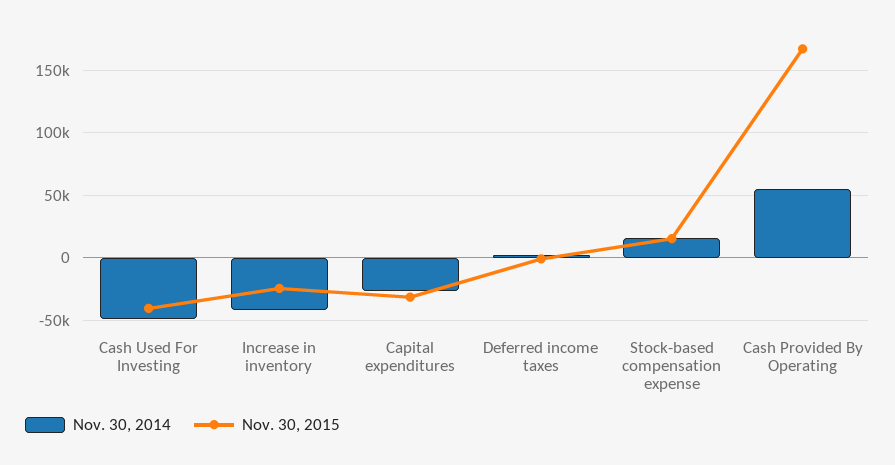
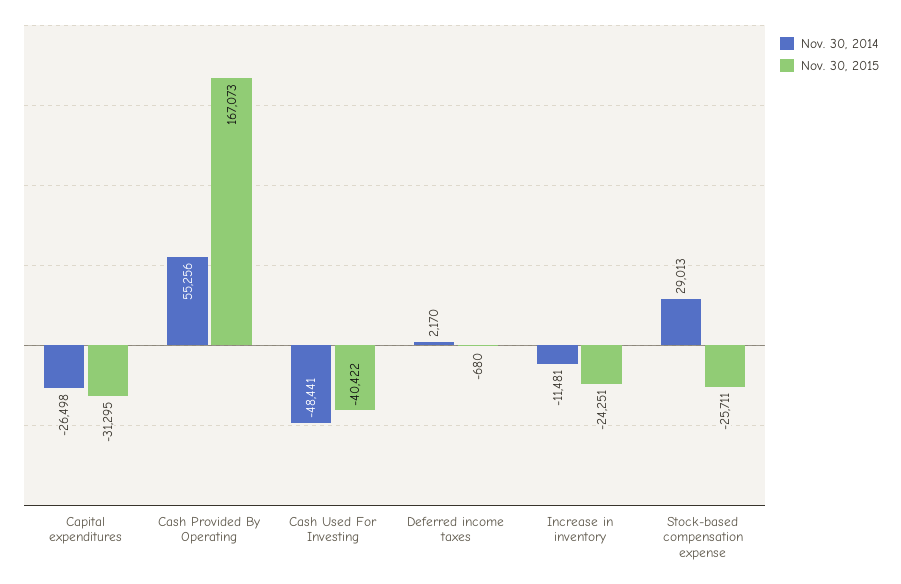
Nov. 30, 2014, Increase in inventory: -40000 -> -11481
Nov. 30, 2014, Stock-based compensation expense: 15000 -> 29013
Nov. 30, 2015, Stock-based compensation expense: 15000 -> -25711

